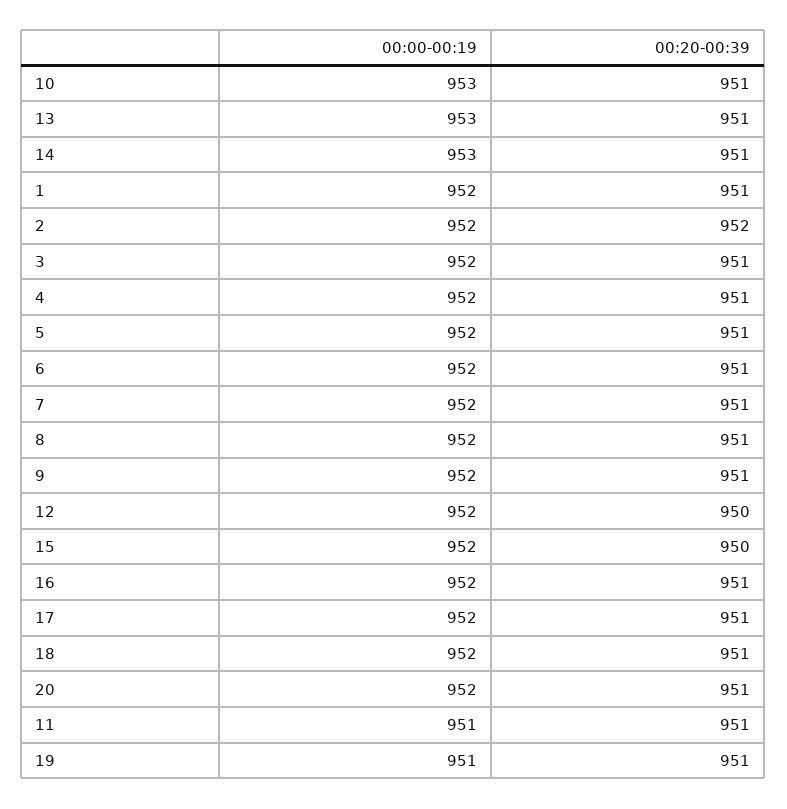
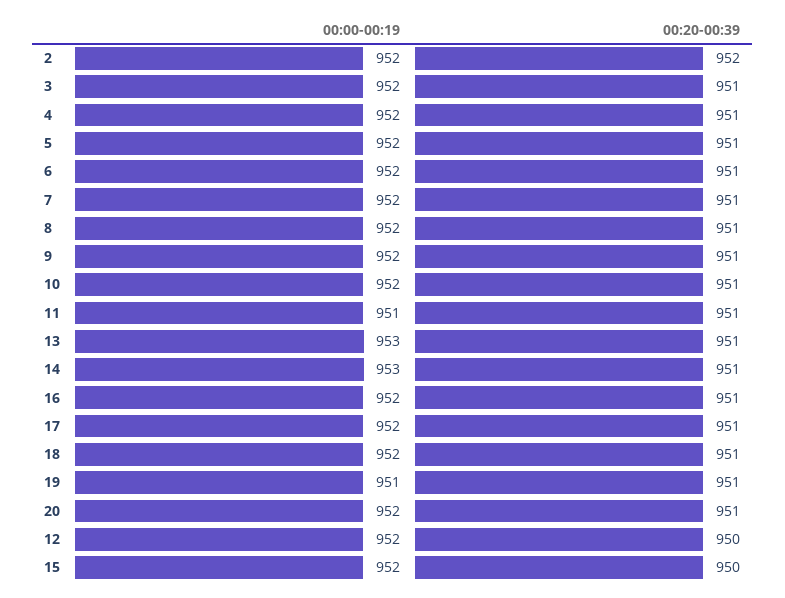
00:00-00:19, 10: 953 -> 952
00:00-00:19, 1: 952 -> none
00:20-00:39, 1: 951 -> none

